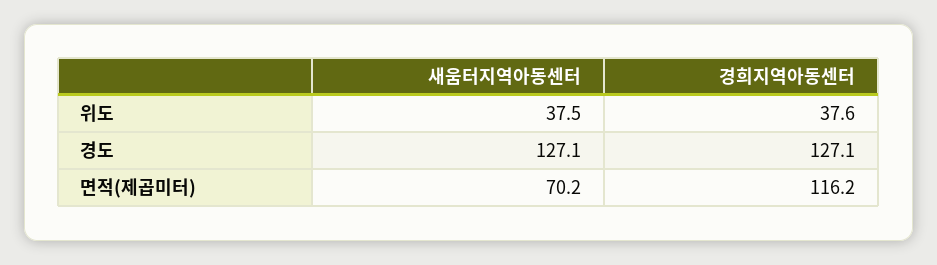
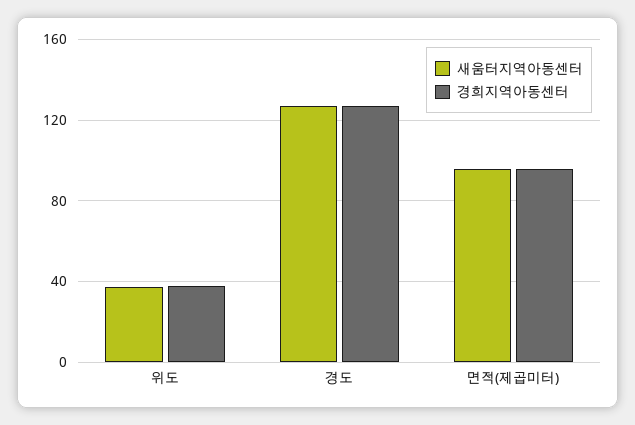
새움터지역아동센터, 면적(제곱미터): 70.2 -> 95
경희지역아동센터, 면적(제곱미터): 116.2 -> 95

